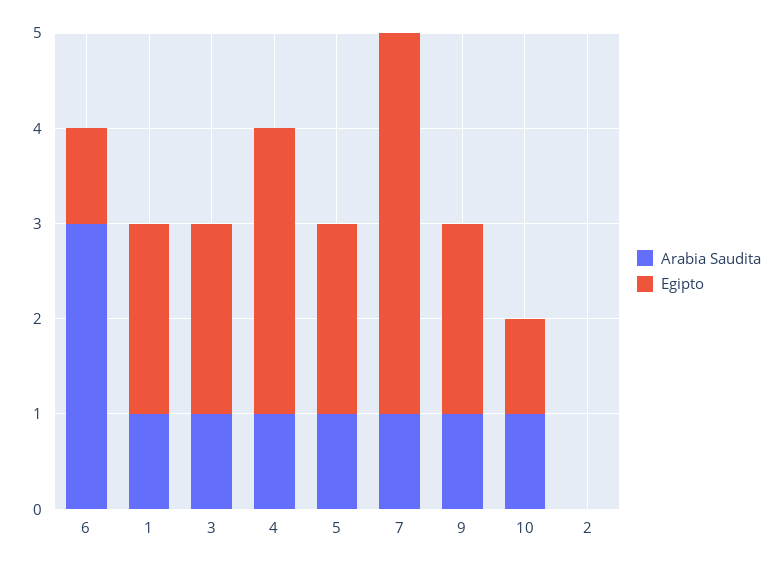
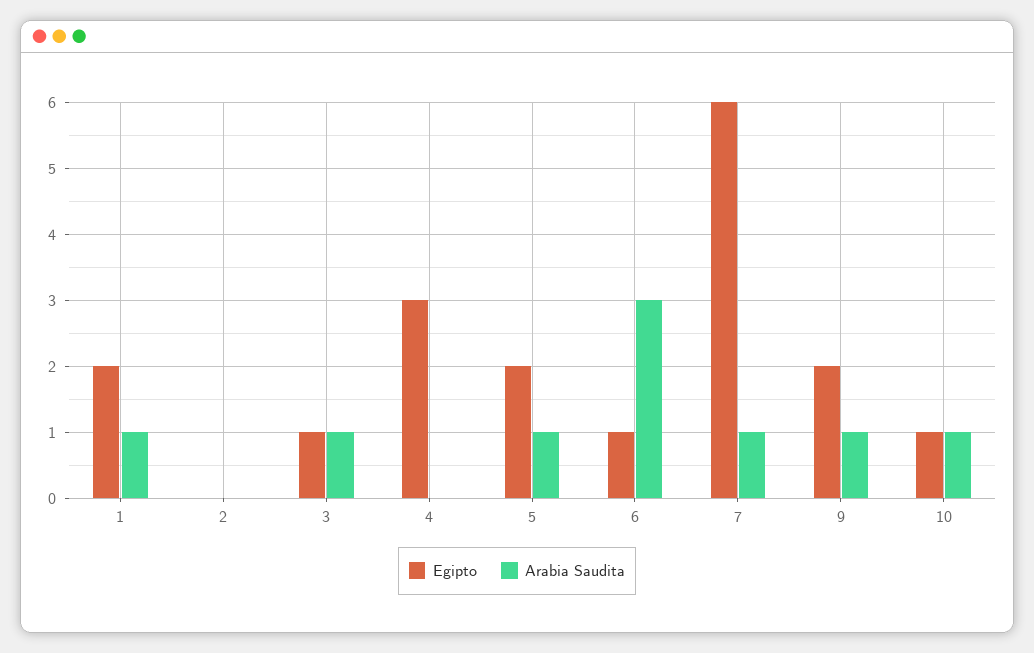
Egipto, 3: 2 -> 1
Arabia Saudita, 4: 1 -> 0
Egipto, 7: 4 -> 6

